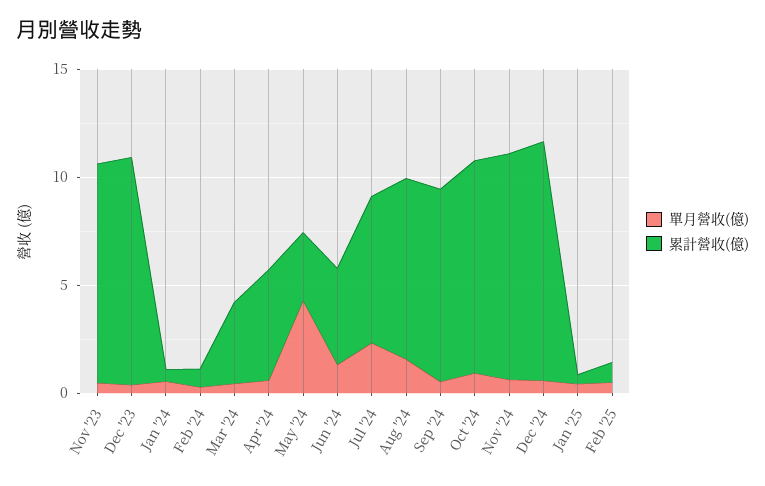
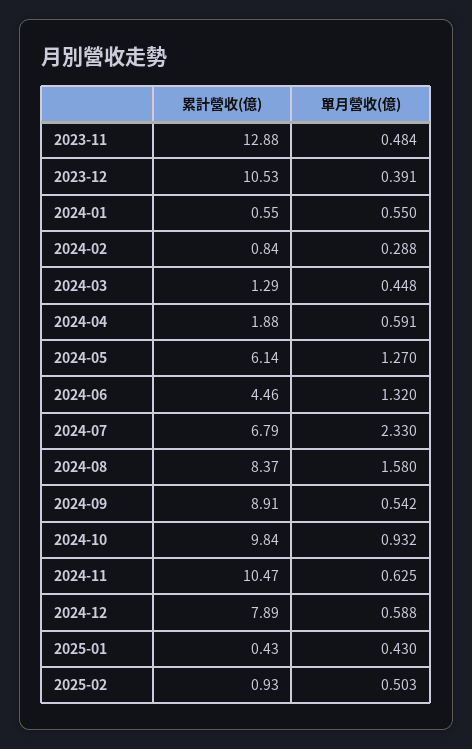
累計營收(億), Nov '23: 10 -> 12.88
累計營收(億), Mar '24: 4 -> 1.29
累計營收(億), Apr '24: 5 -> 1.88
單月營收(億), May '24: 4 -> 1.27
累計營收(億), May '24: 3 -> 6.14
累計營收(億), Dec '24: 11 -> 7.89

